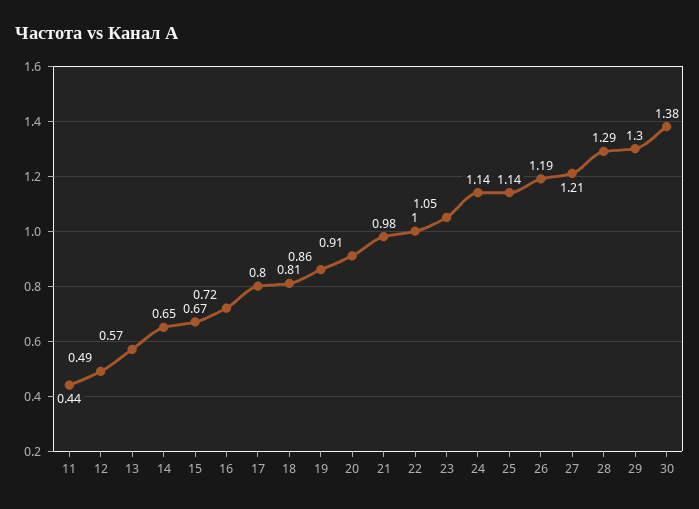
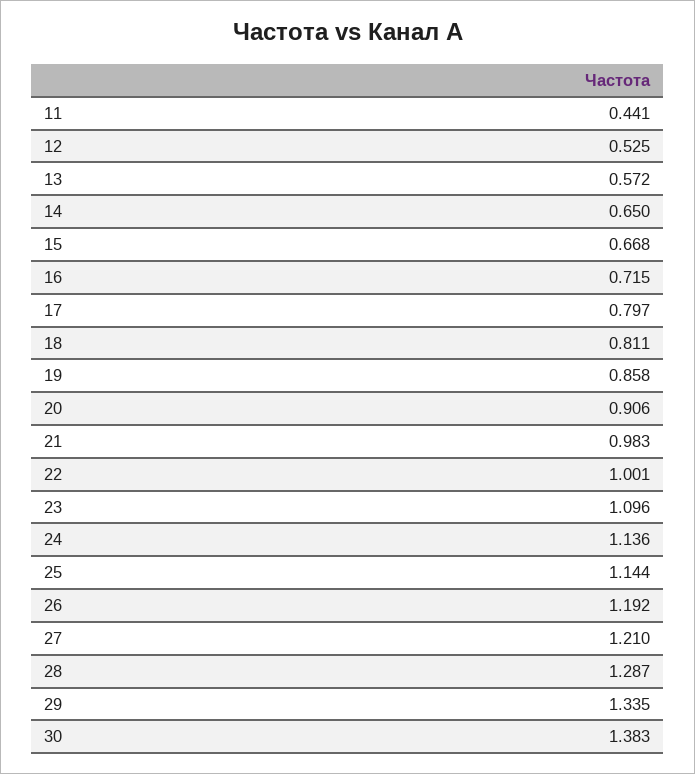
12: 0.49 -> 0.525
23: 1.05 -> 1.096
29: 1.3 -> 1.335

